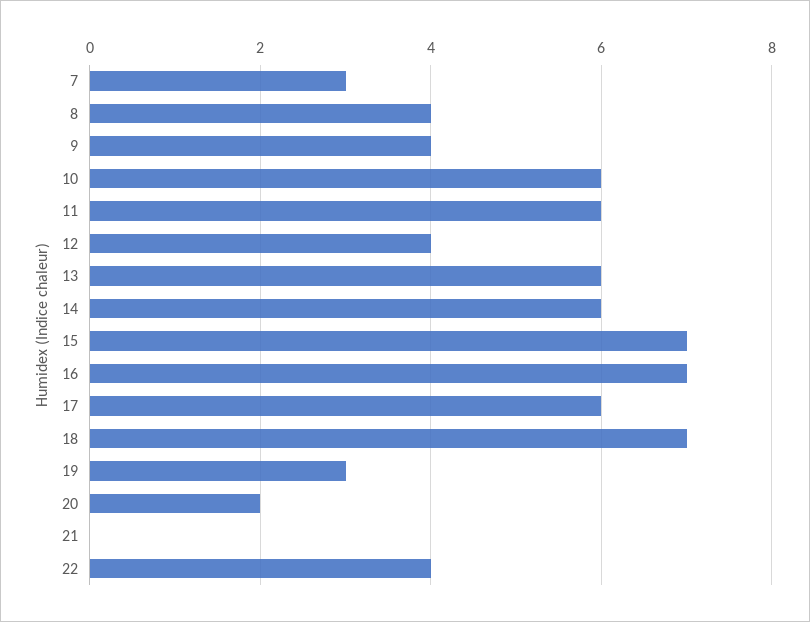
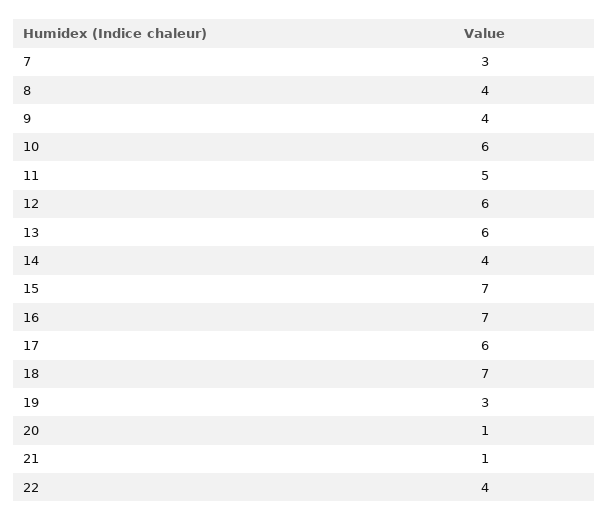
11: 6 -> 5
12: 4 -> 6
14: 6 -> 4
20: 2 -> 1
21: 0 -> 1

